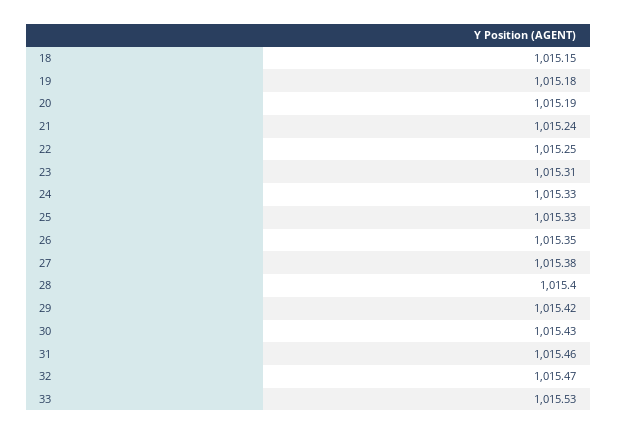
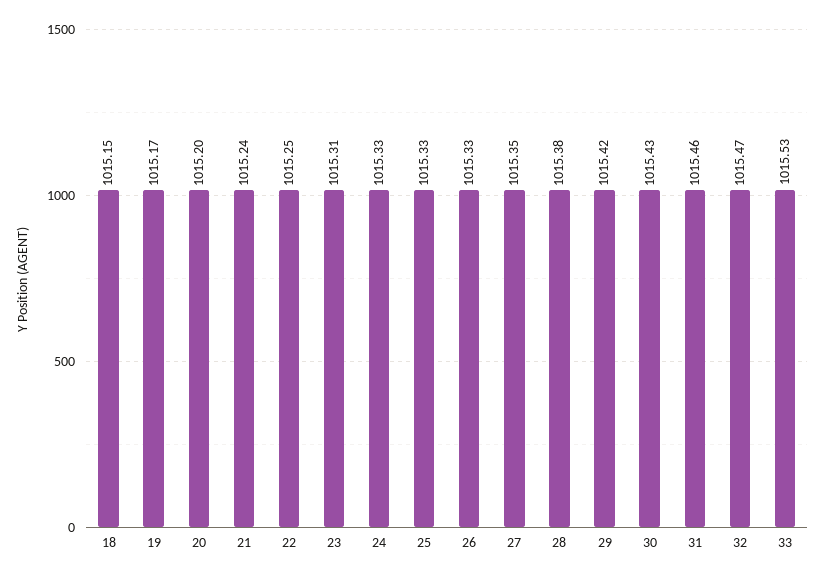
19: 1015.18 -> 1015.17
20: 1015.19 -> 1015.2
26: 1015.35 -> 1015.33
27: 1015.38 -> 1015.35
28: 1015.4 -> 1015.38

